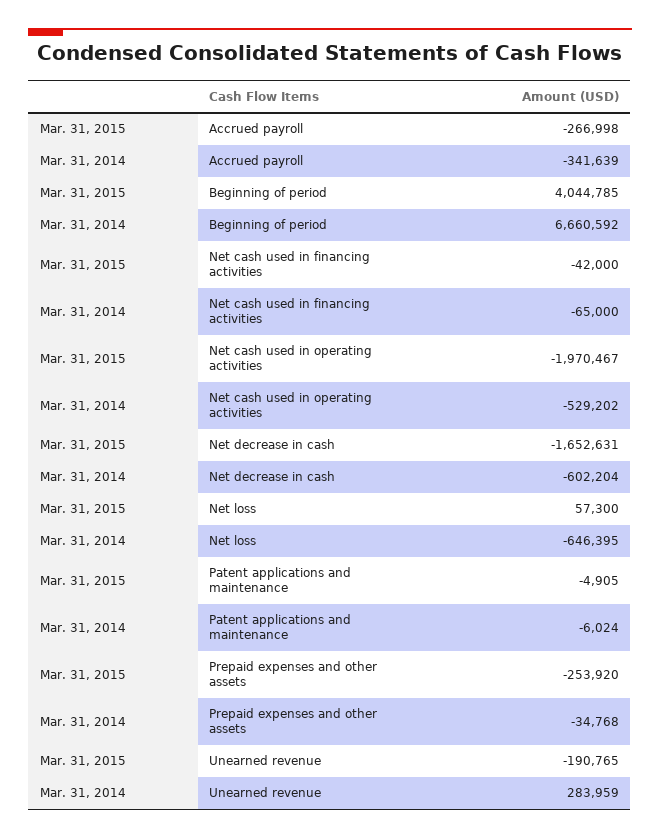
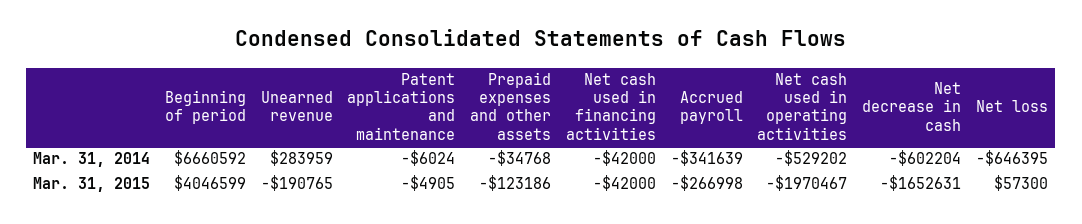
Mar. 31, 2015, Beginning of period: 4044785 -> 4046599
Mar. 31, 2014, Net cash used in financing activities: -65000 -> -42000
Mar. 31, 2015, Prepaid expenses and other assets: -253920 -> -123186

